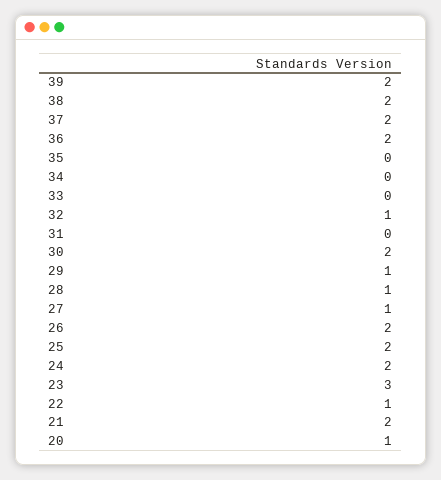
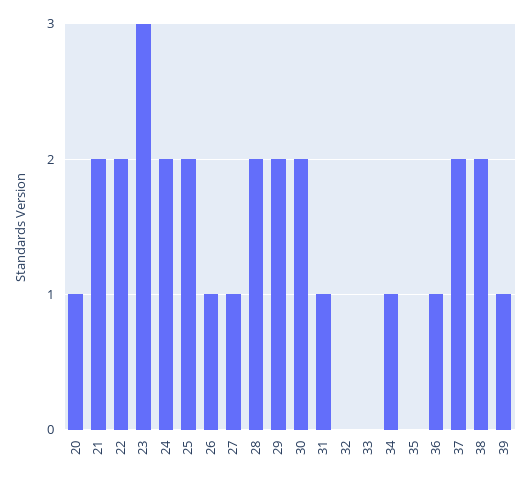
39: 2 -> 1
36: 2 -> 1
34: 0 -> 1
32: 1 -> 0
31: 0 -> 1
29: 1 -> 2
28: 1 -> 2
26: 2 -> 1
22: 1 -> 2

